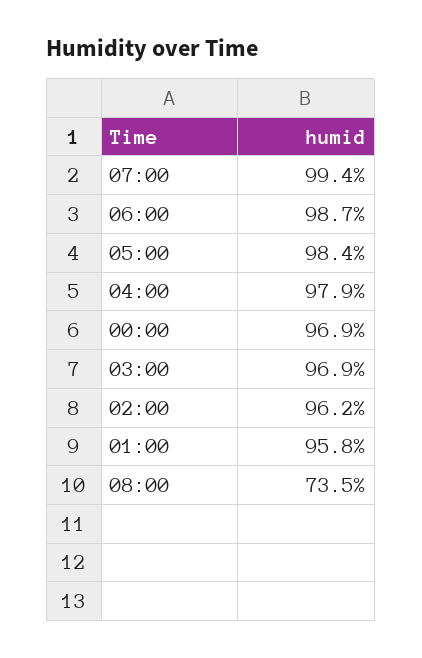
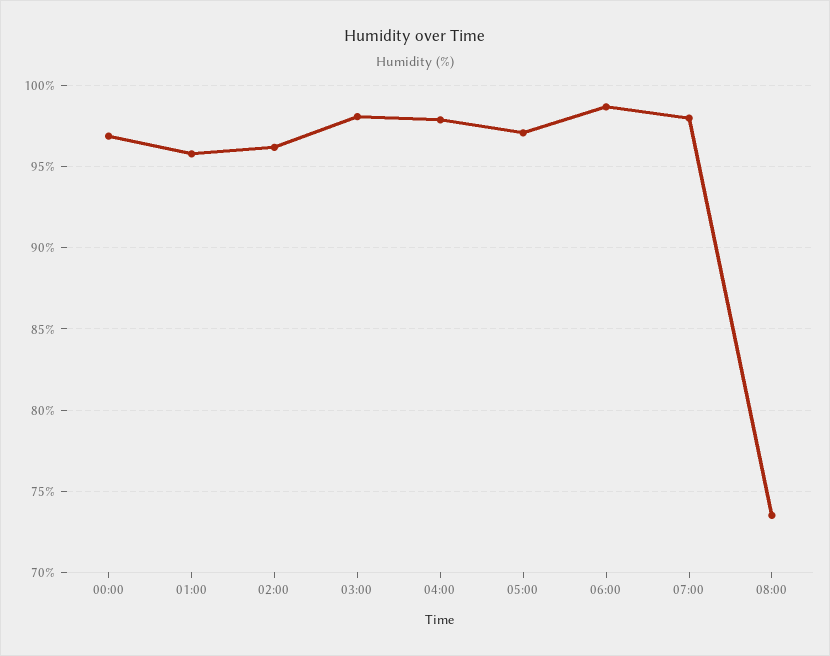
07:00: 99.4 -> 98
05:00: 98.4 -> 97
03:00: 96.9 -> 98

